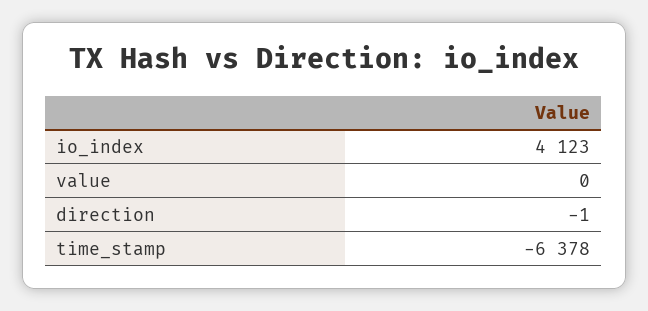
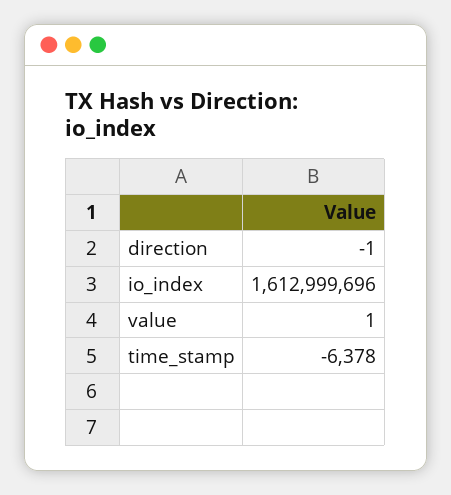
io_index: 4123 -> 1612999696
value: 0 -> 1

